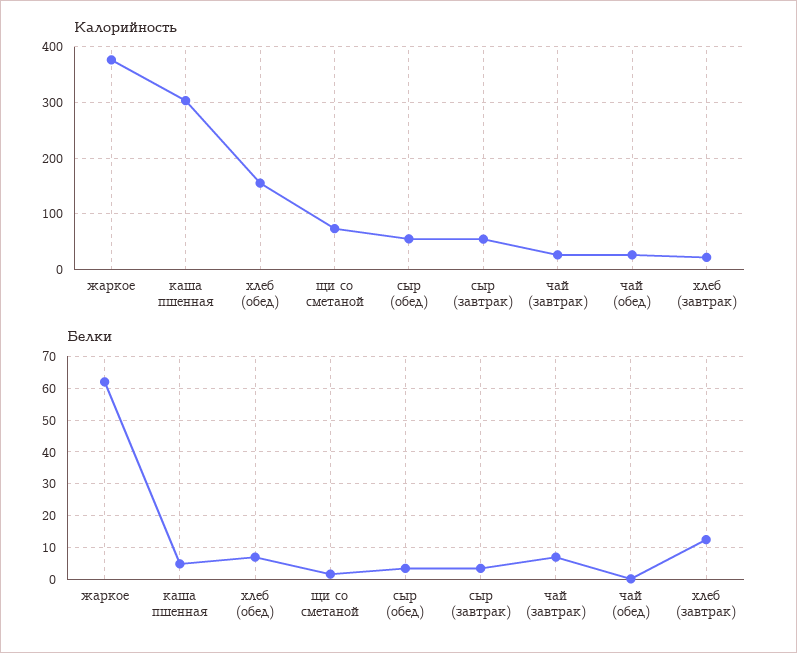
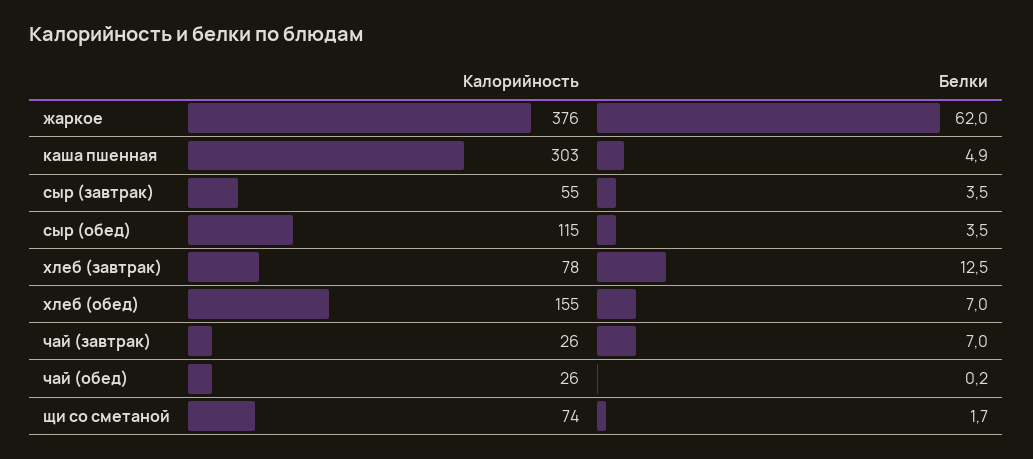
Калорийность, сыр (обед): 60 -> 115
Калорийность, хлеб (завтрак): 20 -> 78

